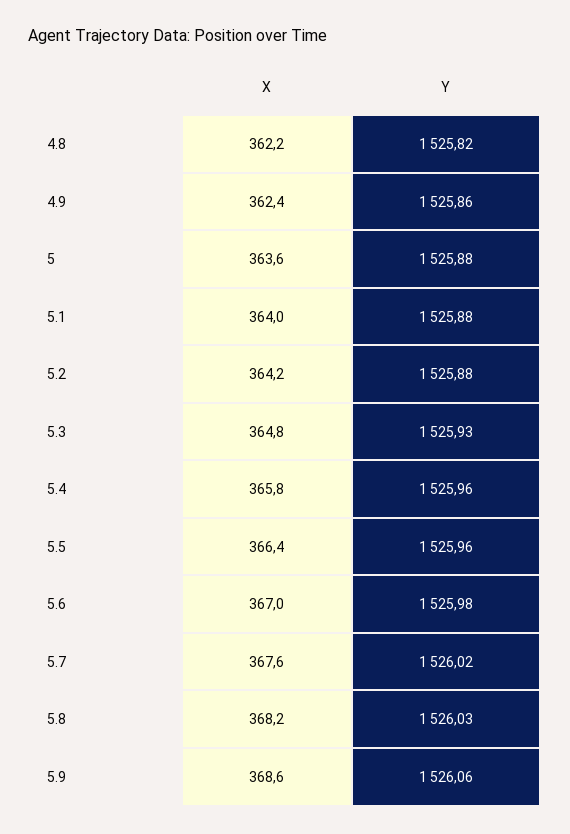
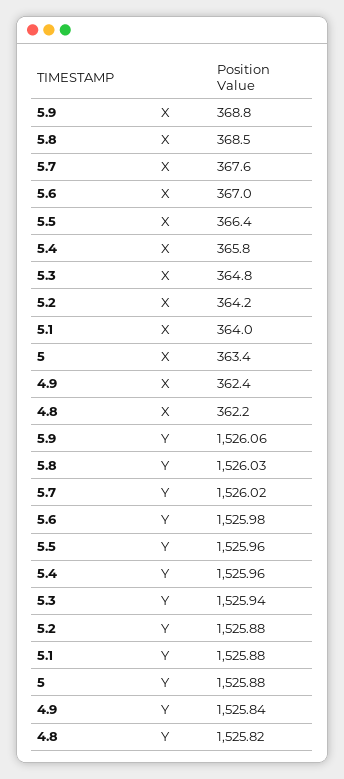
Y, 4.9: 1525.86 -> 1525.84
X, 5: 363.6 -> 363.4
Y, 5.3: 1525.93 -> 1525.94
X, 5.8: 368.2 -> 368.5
X, 5.9: 368.6 -> 368.8

